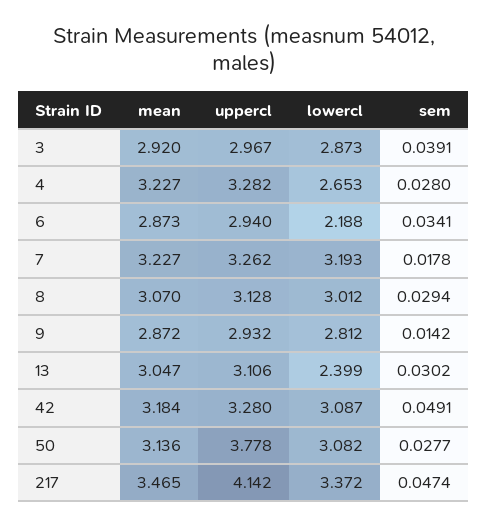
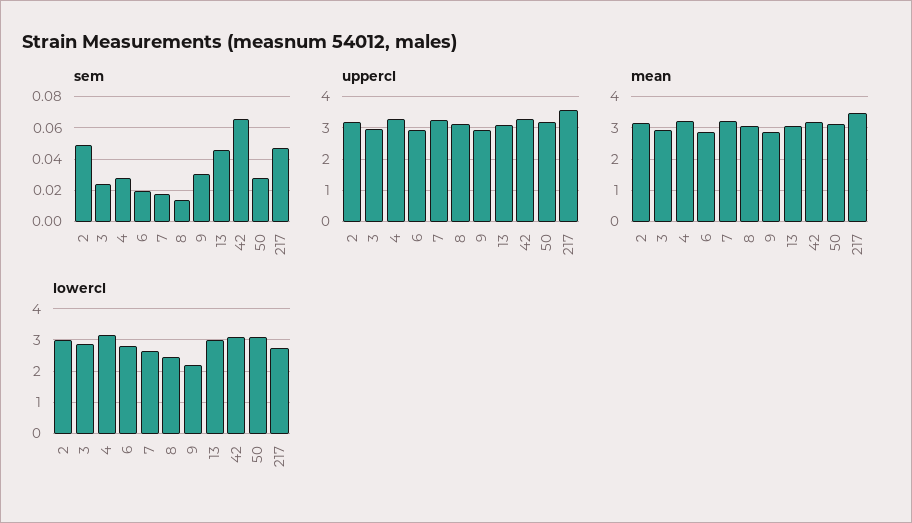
sem, 3: 0.0391 -> 0.025
lowercl, 4: 2.653 -> 3.2
lowercl, 6: 2.188 -> 2.8
sem, 6: 0.0341 -> 0.02
lowercl, 7: 3.193 -> 2.6
lowercl, 8: 3.012 -> 2.4
sem, 8: 0.0294 -> 0.015
lowercl, 9: 2.812 -> 2.2
sem, 9: 0.0142 -> 0.03
lowercl, 13: 2.399 -> 3
sem, 13: 0.0302 -> 0.045
sem, 42: 0.0491 -> 0.065
uppercl, 50: 3.778 -> 3.2
uppercl, 217: 4.142 -> 3.6
lowercl, 217: 3.372 -> 2.8
sem, 2: none -> 0.05
uppercl, 2: none -> 3.2
mean, 2: none -> 3.2
lowercl, 2: none -> 3

